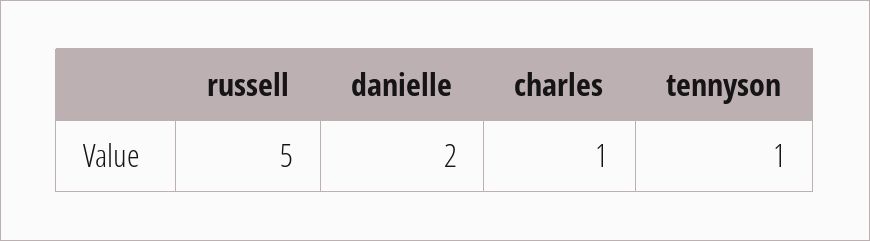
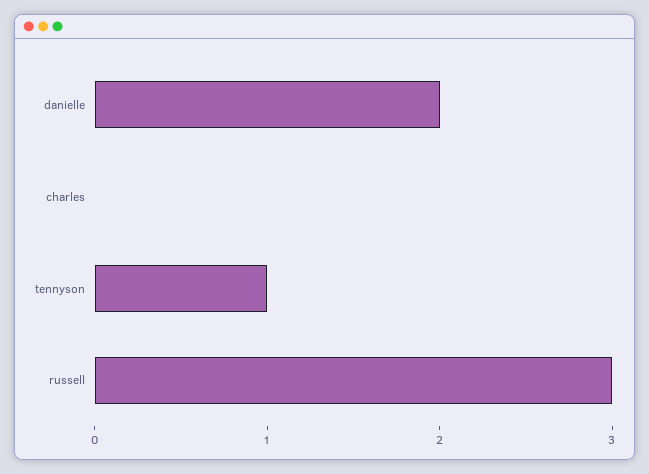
russell: 5 -> 3
charles: 1 -> 0

